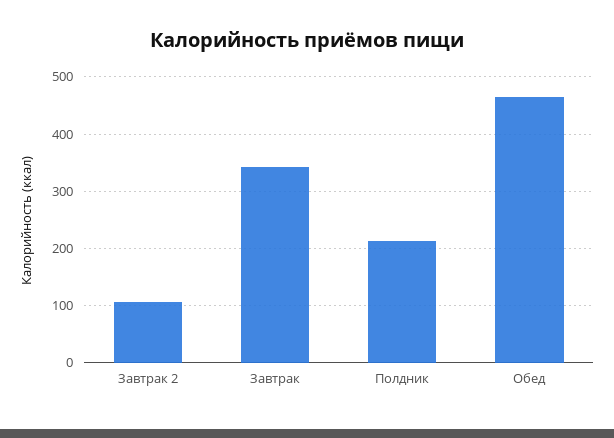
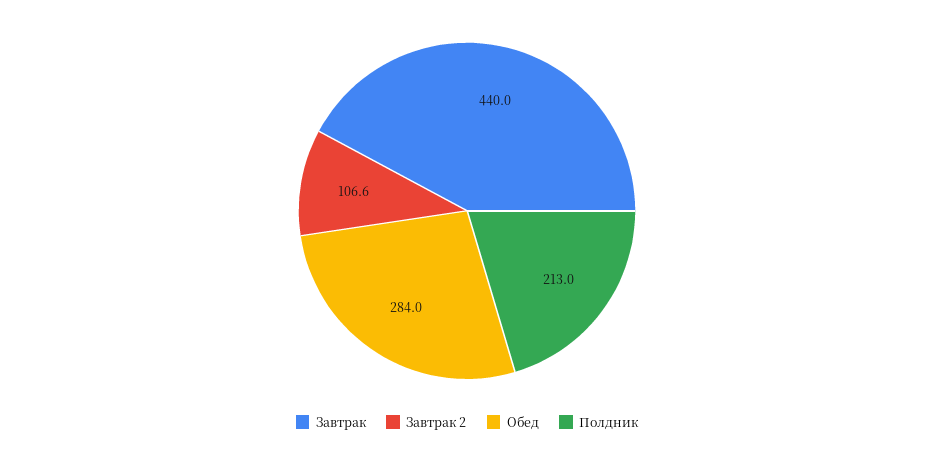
Завтрак: 340 -> 440
Обед: 460 -> 284

